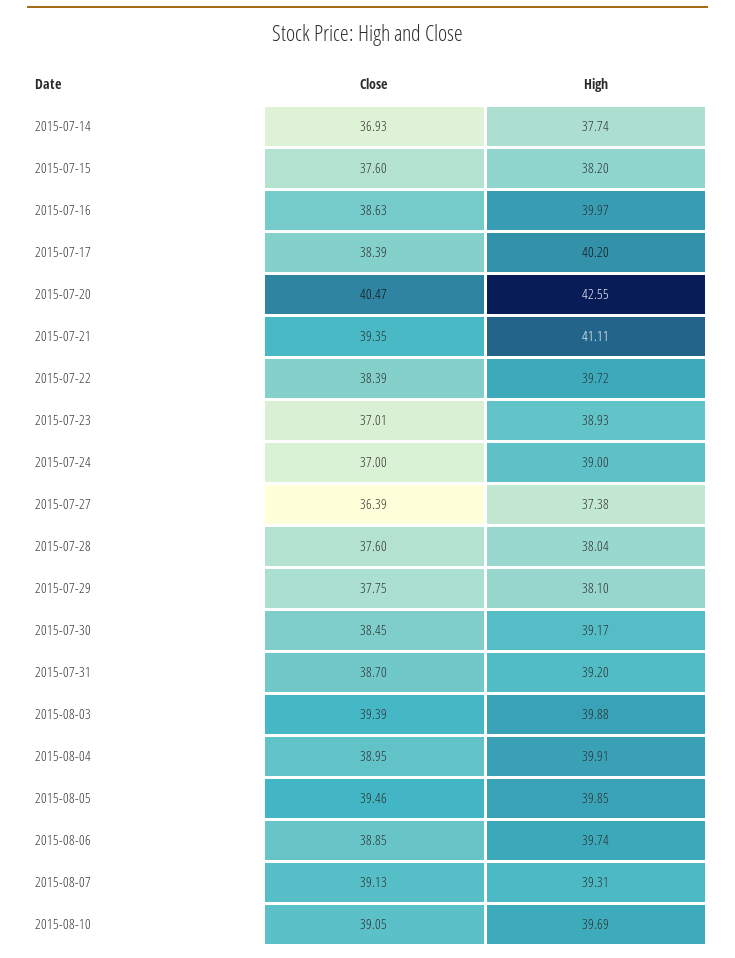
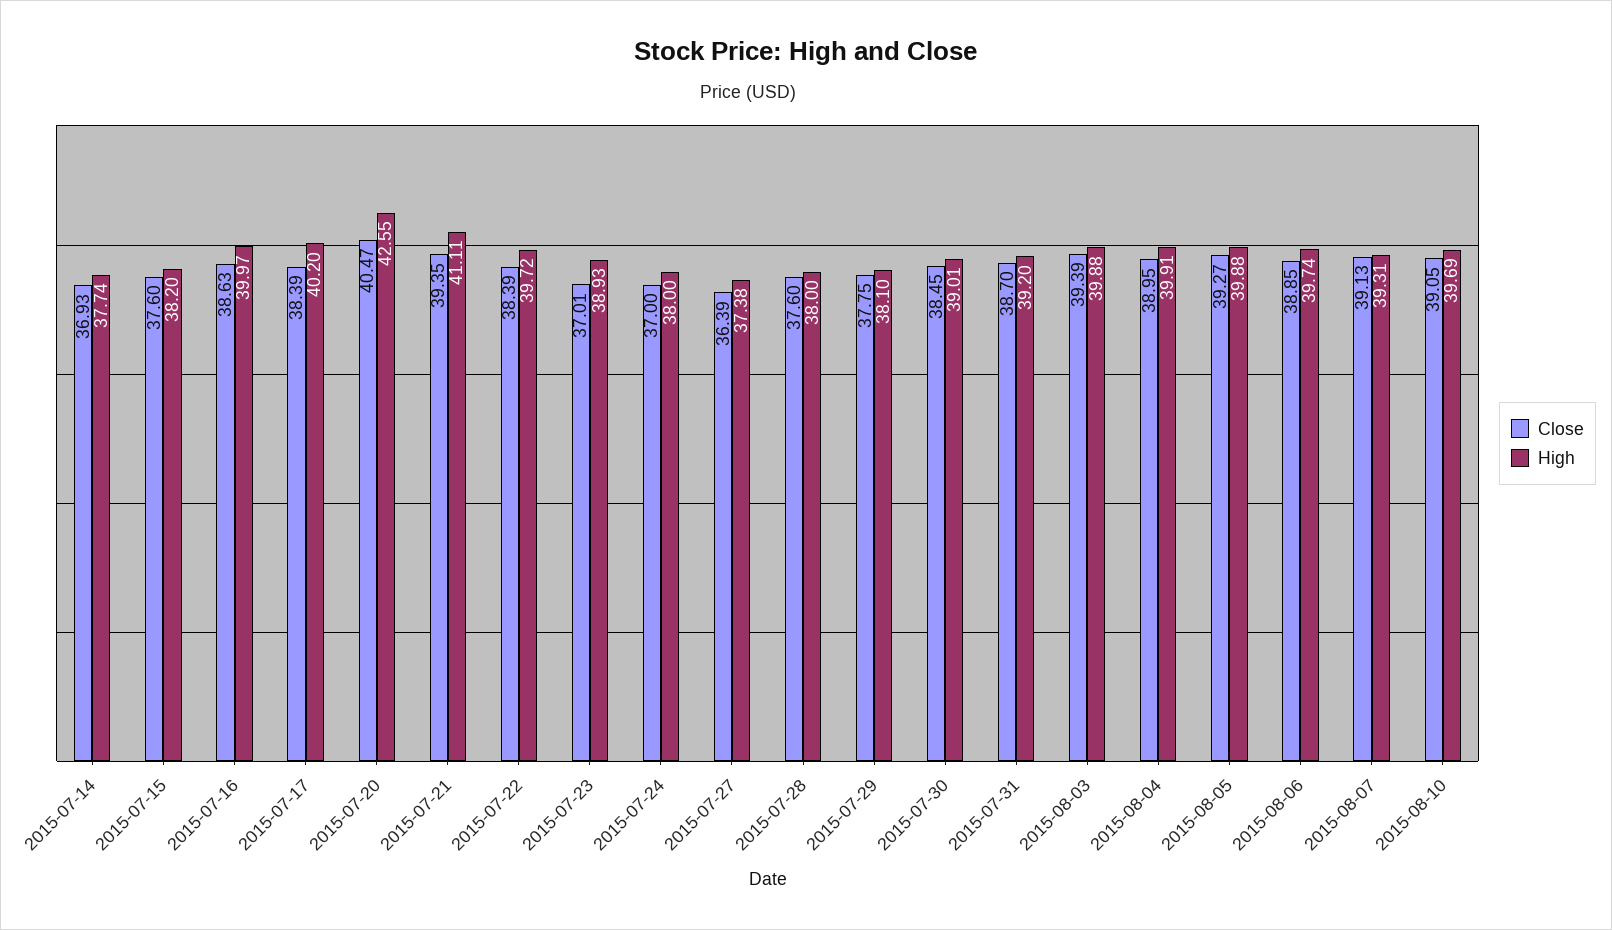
High, 2015-07-24: 39 -> 38
High, 2015-07-28: 38.04 -> 38
High, 2015-07-30: 39.17 -> 39.01
Close, 2015-08-05: 39.46 -> 39.27
High, 2015-08-05: 39.85 -> 39.88

